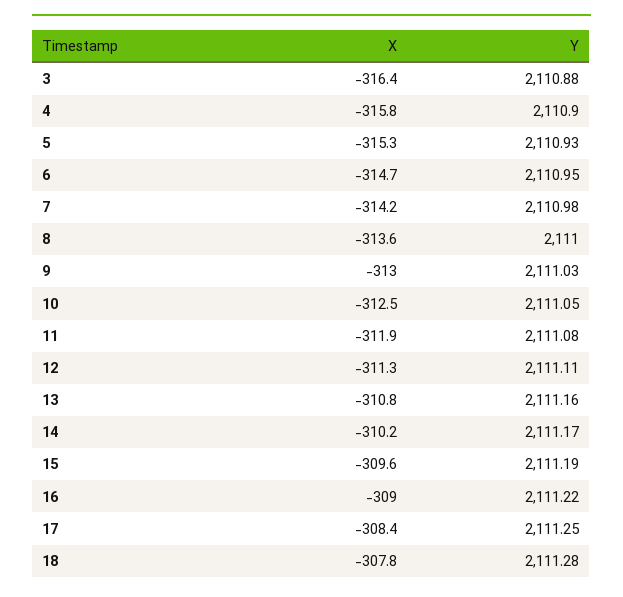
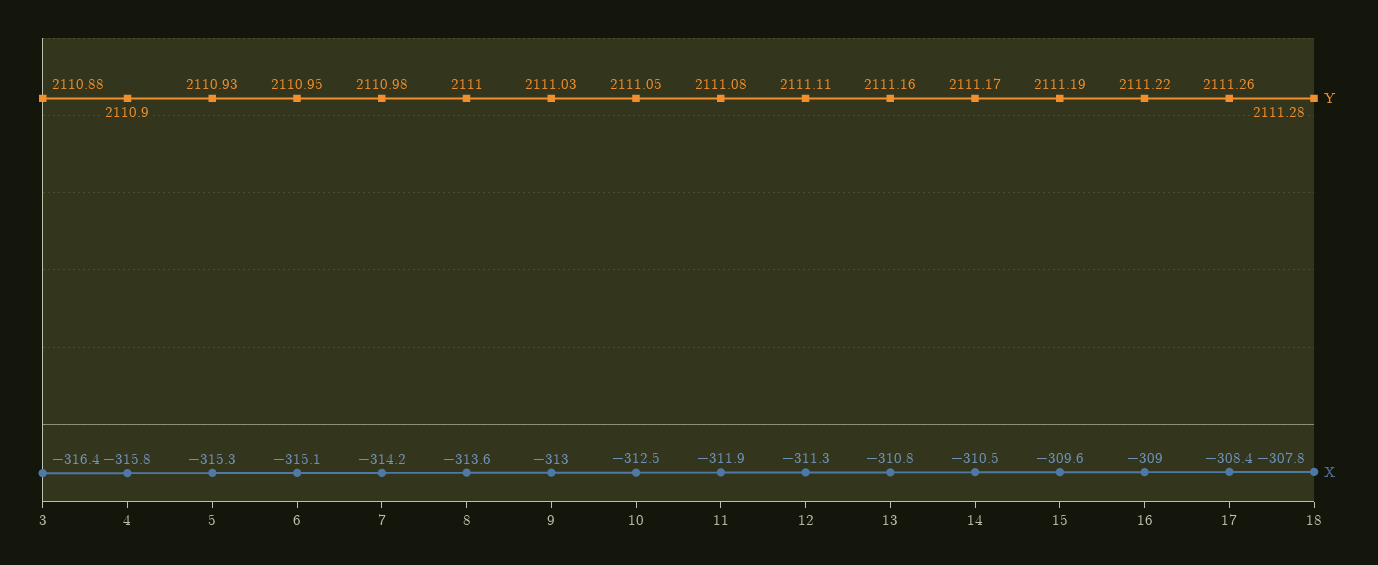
X, 6: -314.7 -> -315.1
X, 14: -310.2 -> -310.5
Y, 17: 2111.25 -> 2111.26

